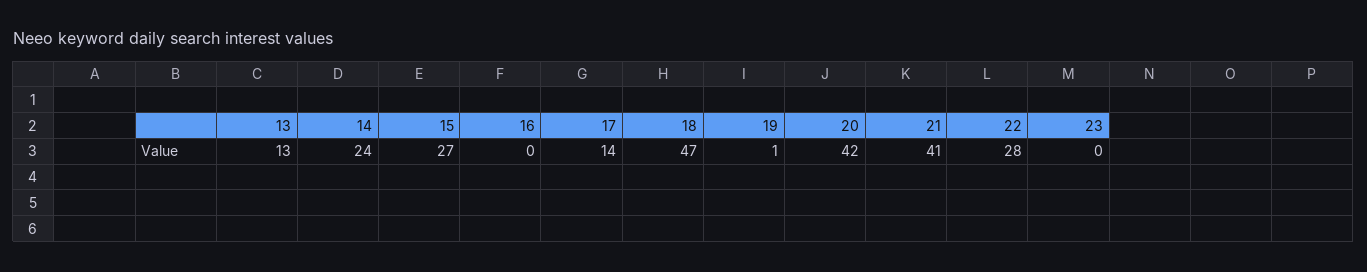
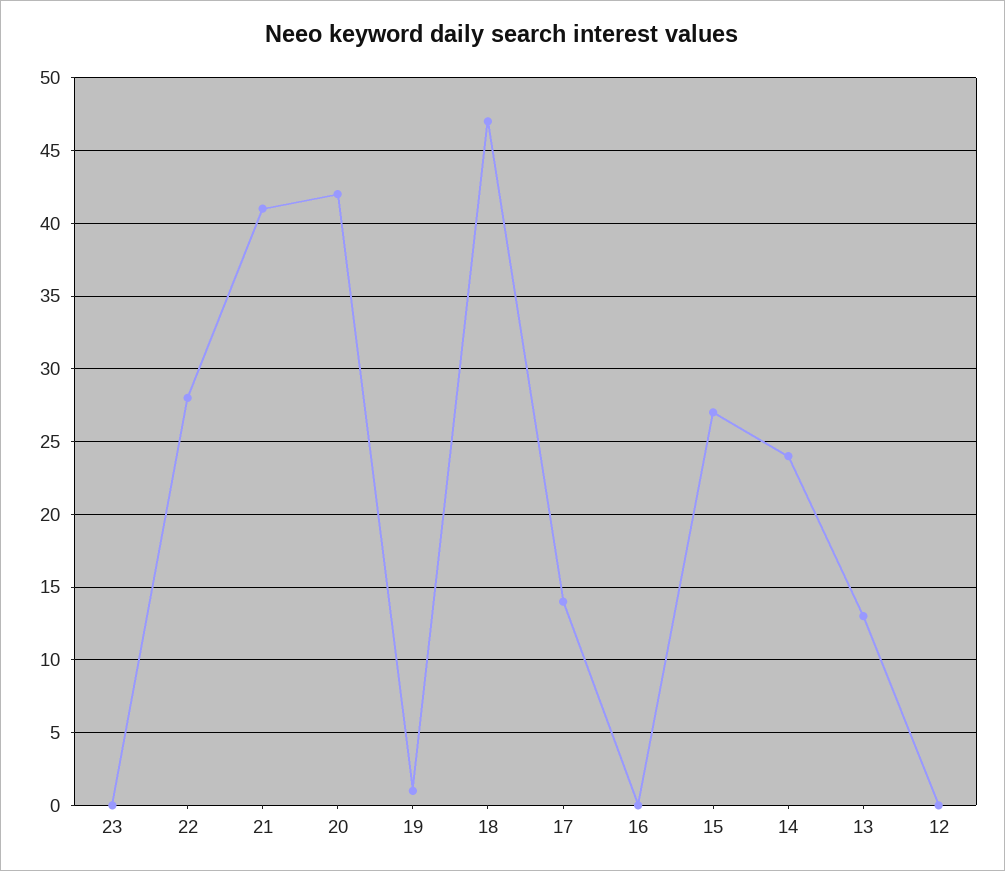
12: none -> 0

